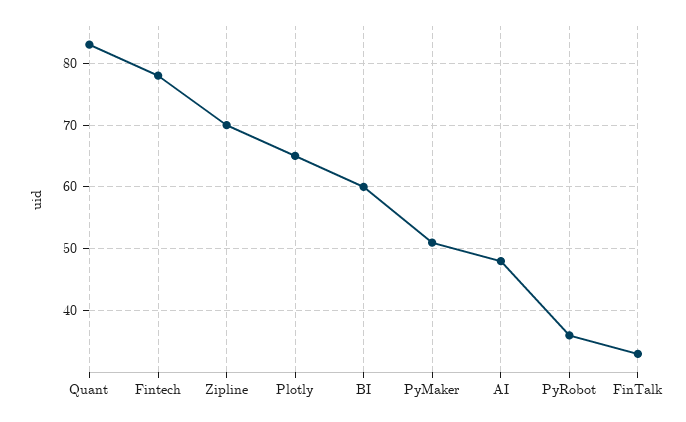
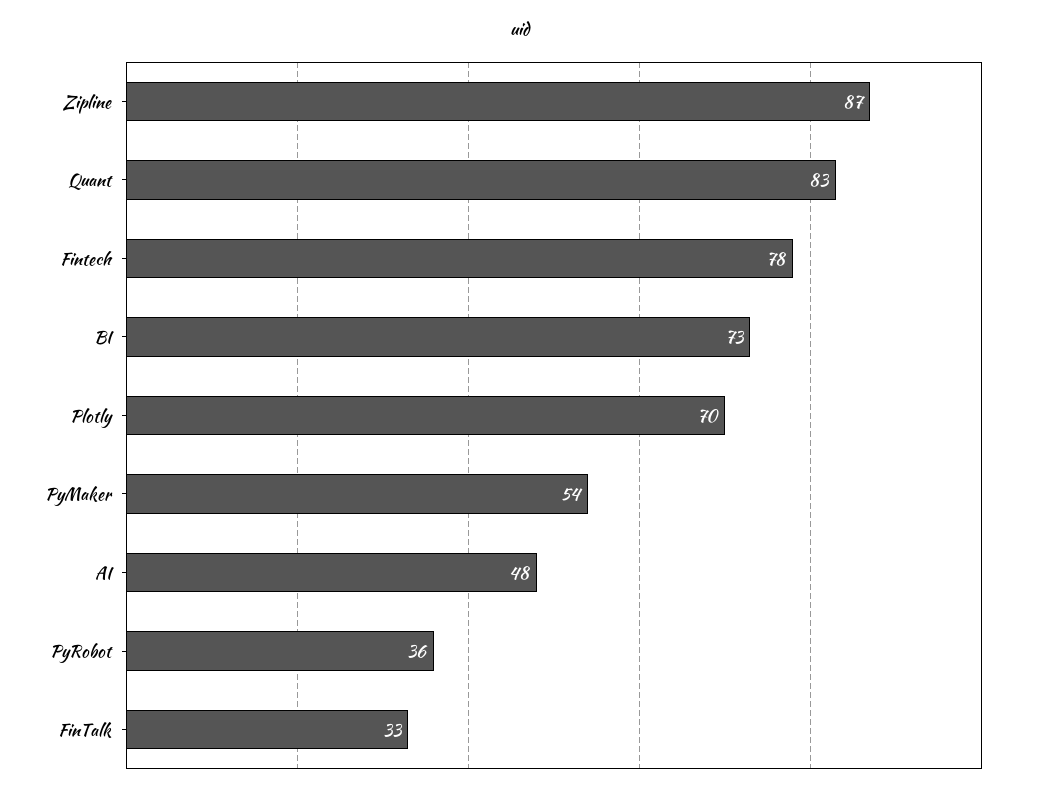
Zipline: 70 -> 87
Plotly: 65 -> 70
BI: 60 -> 73
PyMaker: 51 -> 54

